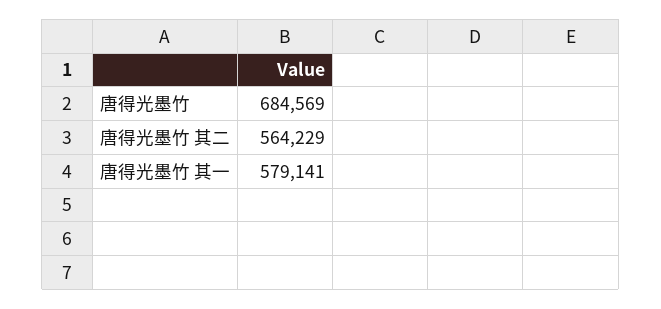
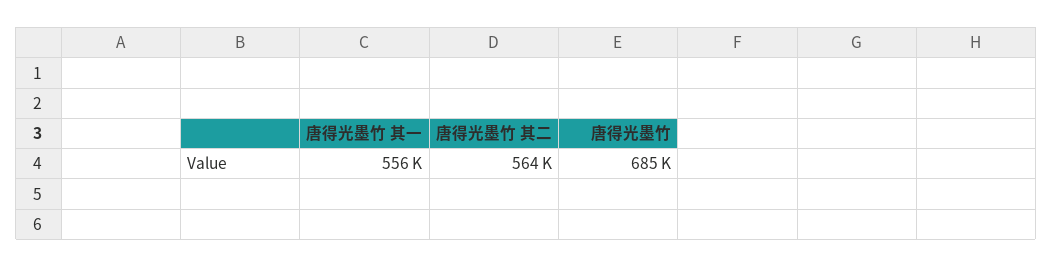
唐得光墨竹 其一: 579141 -> 556000

